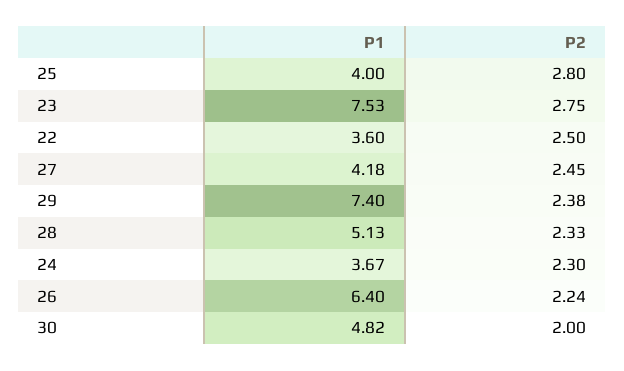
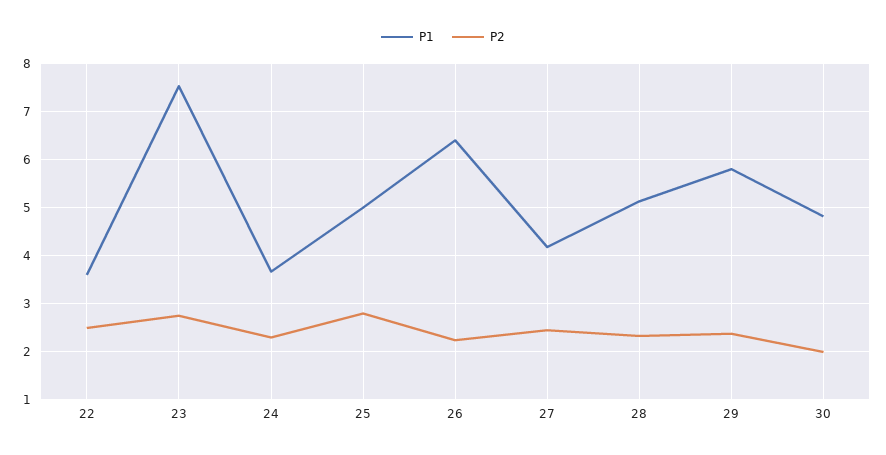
P1, 25: 4 -> 5
P1, 29: 7.4 -> 5.8

